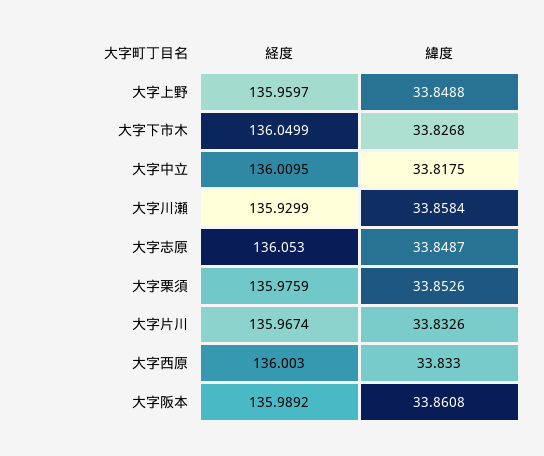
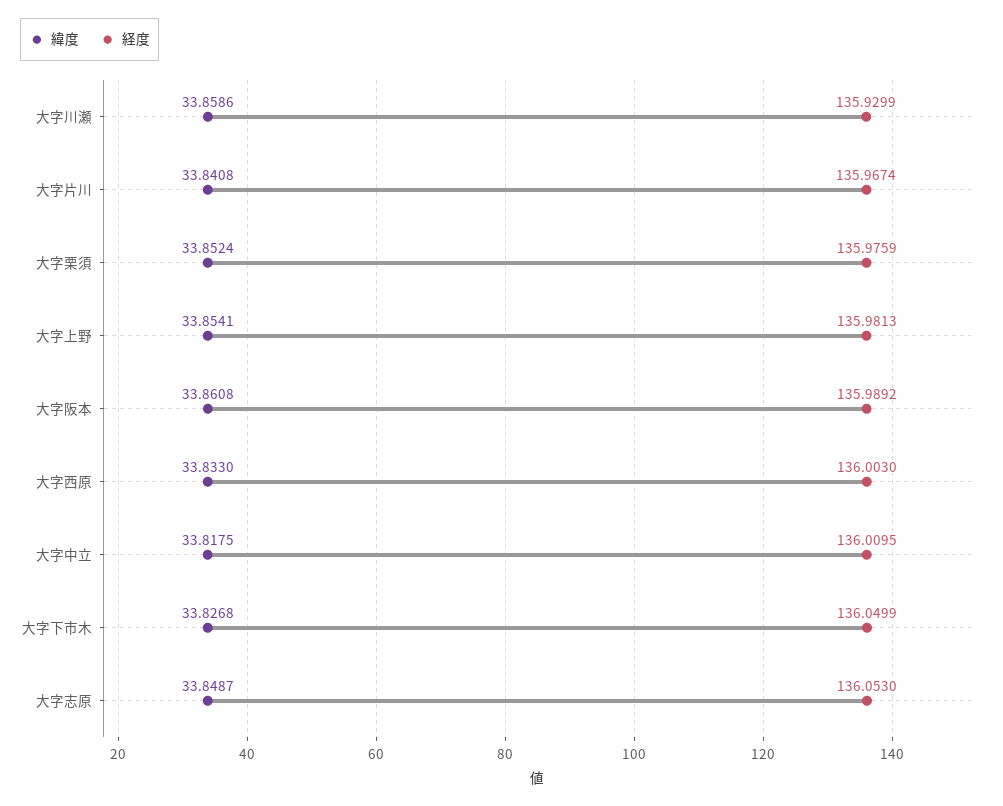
経度, 大字上野: 135.9597 -> 135.9813
緯度, 大字上野: 33.8488 -> 33.8541
緯度, 大字川瀬: 33.8584 -> 33.8586
緯度, 大字栗須: 33.8526 -> 33.8524
緯度, 大字片川: 33.8326 -> 33.8408

